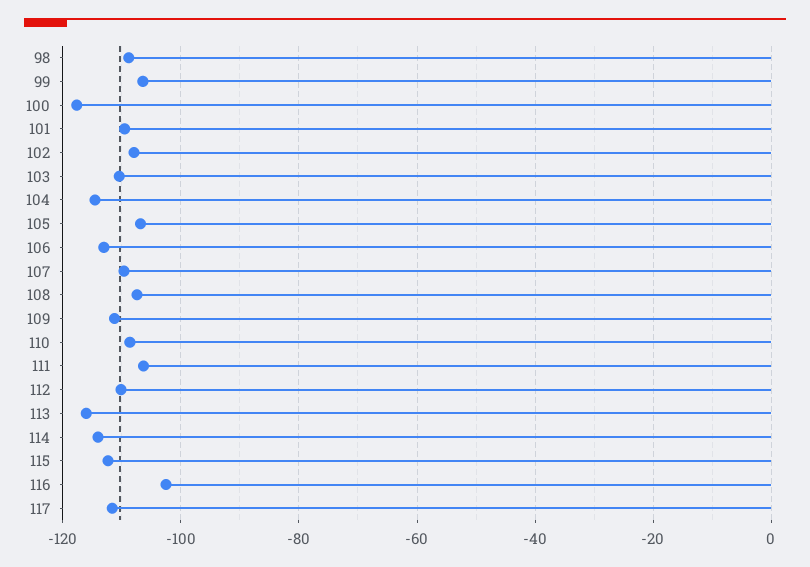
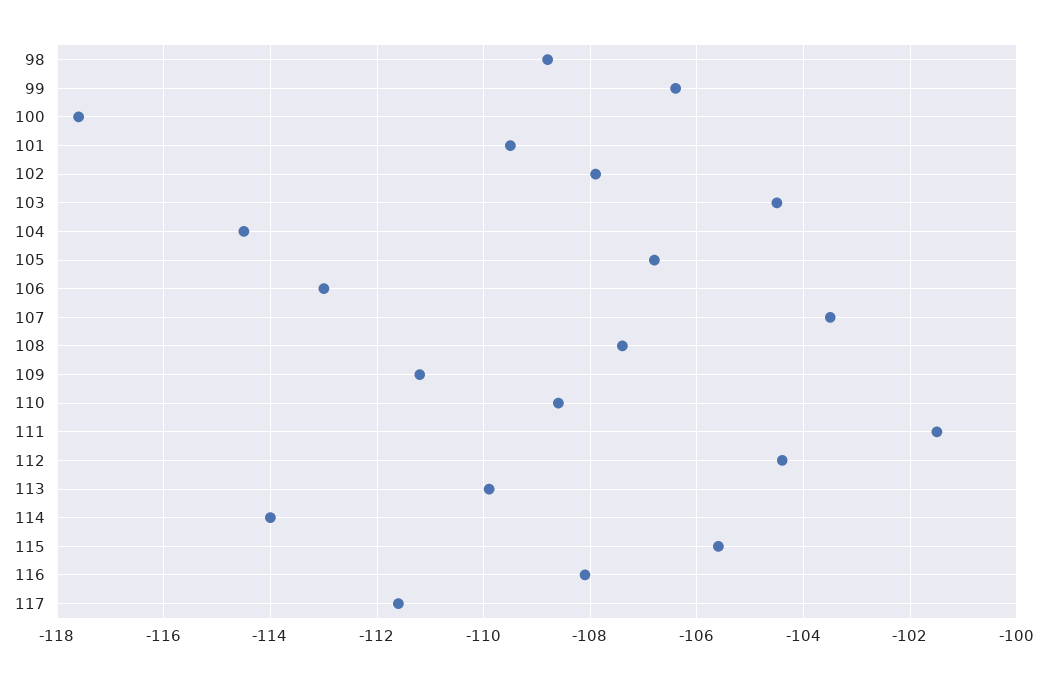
103: -110 -> -104.5
107: -110 -> -103.5
111: -106 -> -101.5
112: -110 -> -104.5
113: -116 -> -110
115: -112 -> -105.5
116: -102 -> -108

